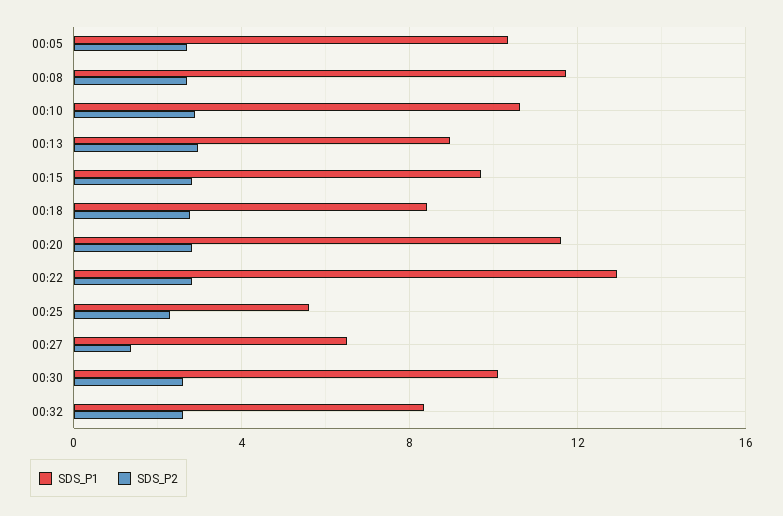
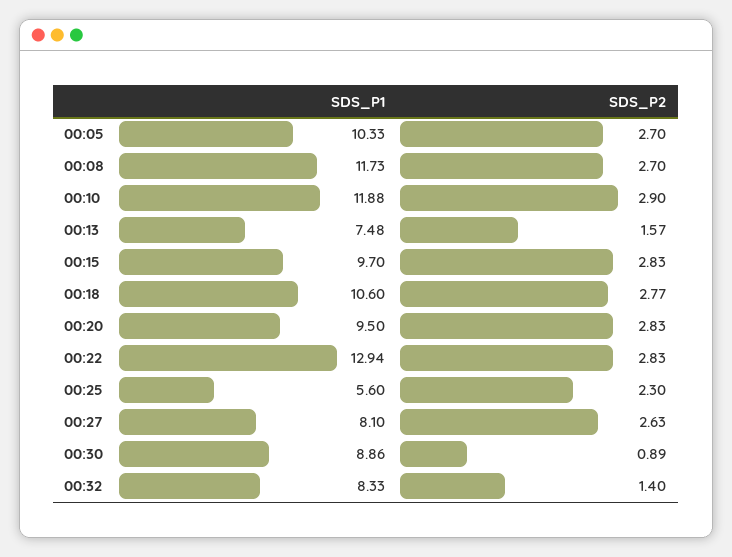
SDS_P1, 00:10: 10.5 -> 11.88
SDS_P1, 00:13: 9 -> 7.48
SDS_P2, 00:13: 3 -> 1.57
SDS_P1, 00:18: 8.5 -> 10.6
SDS_P1, 00:20: 11.5 -> 9.5
SDS_P1, 00:27: 6.5 -> 8.1
SDS_P2, 00:27: 1.5 -> 2.63
SDS_P1, 00:30: 10 -> 8.86
SDS_P2, 00:30: 2.5 -> 0.89
SDS_P2, 00:32: 2.5 -> 1.4

